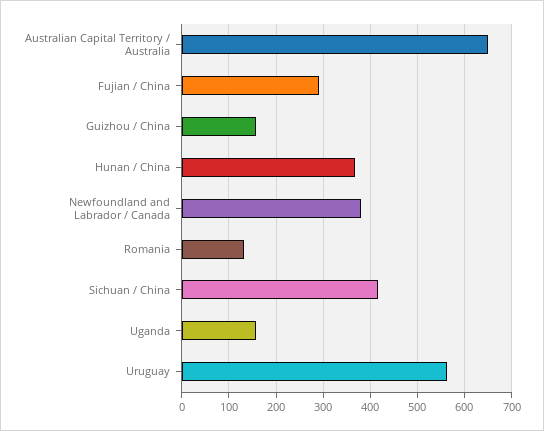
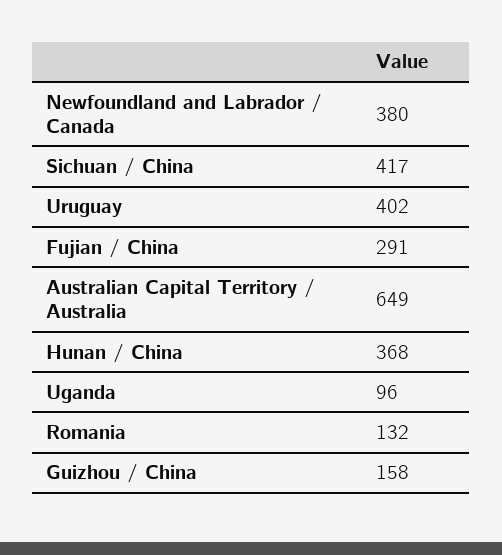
Uganda: 160 -> 96
Uruguay: 560 -> 402

